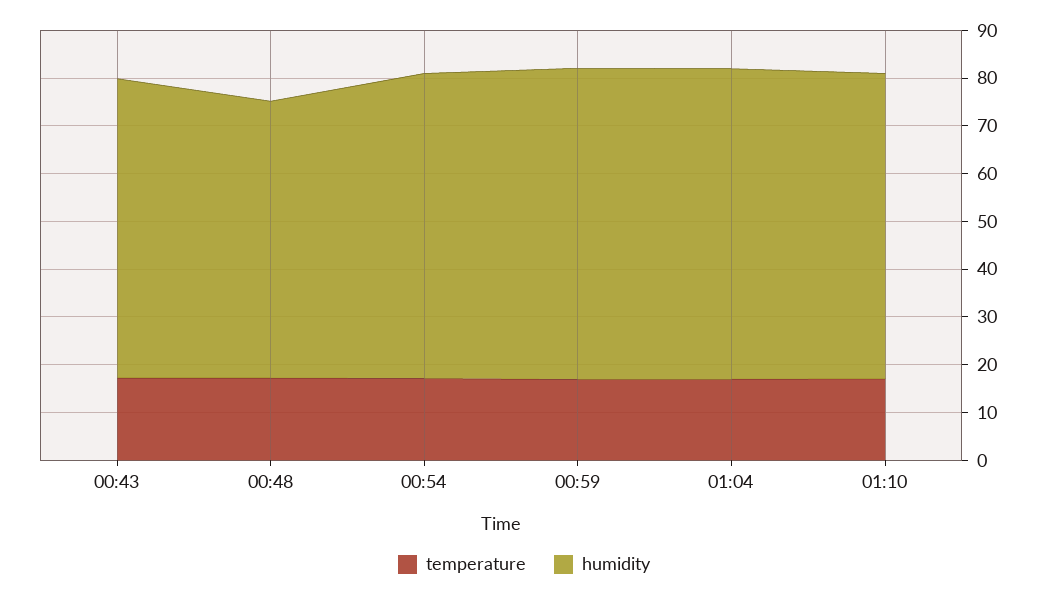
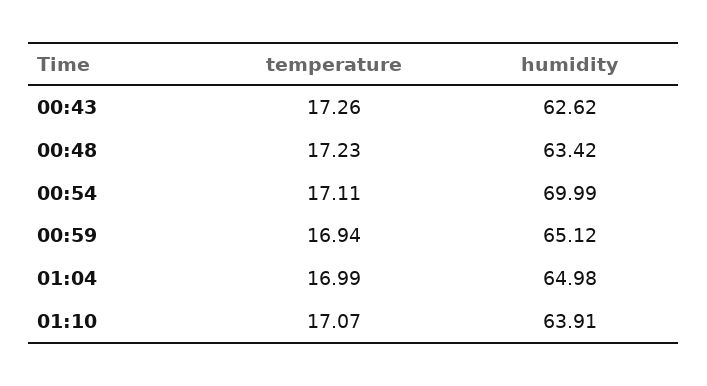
humidity, 00:48: 58 -> 63.42
humidity, 00:54: 64 -> 69.99

